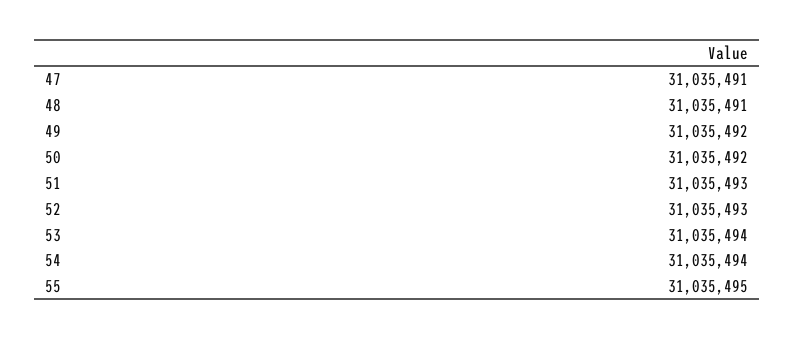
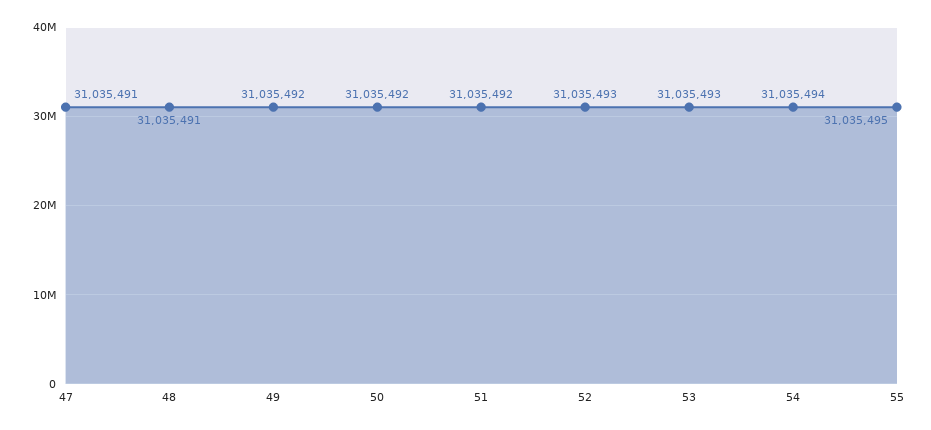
51: 31035493 -> 31035492
53: 31035494 -> 31035493

